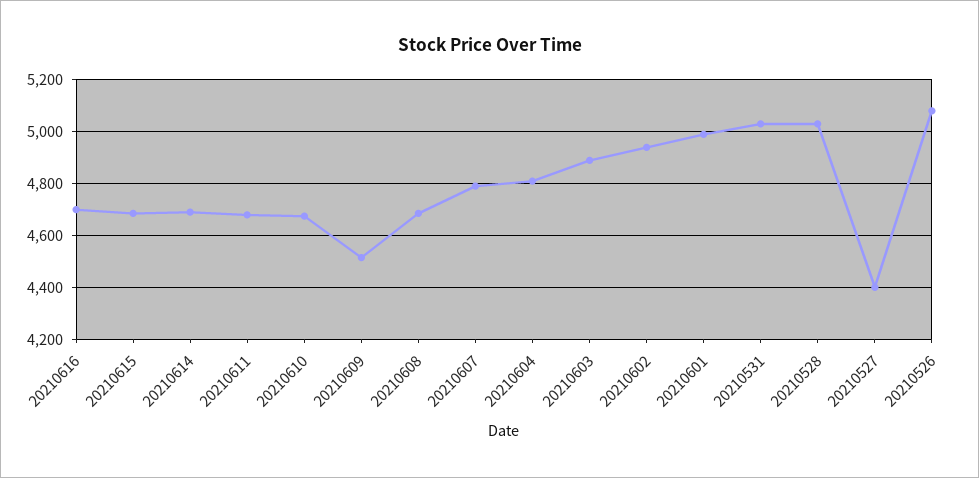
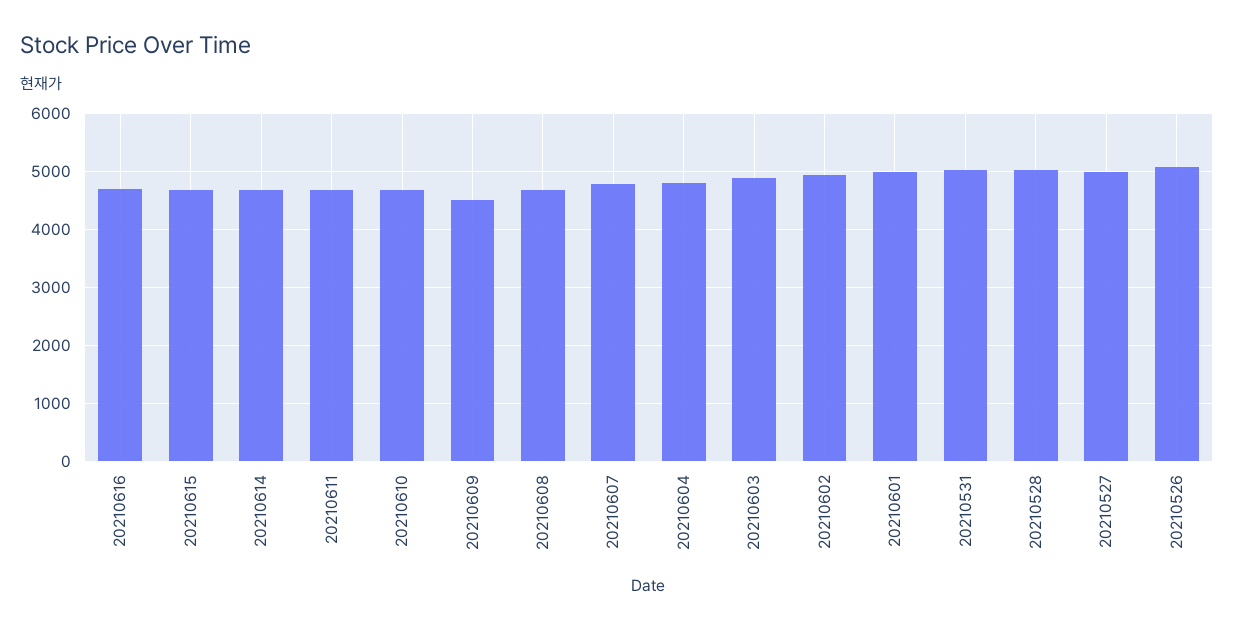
20210527: 4400 -> 5000

